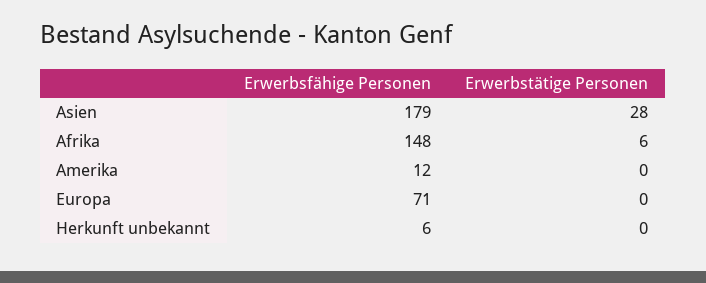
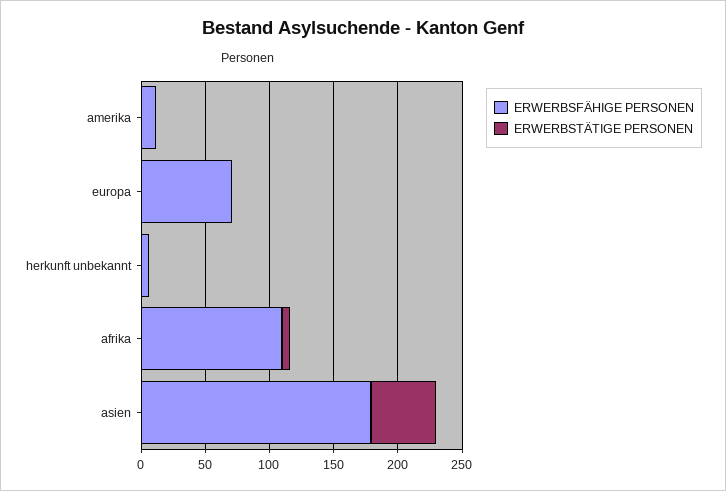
Erwerbstätige Personen, Asien: 28 -> 50
Erwerbsfähige Personen, Afrika: 148 -> 110

